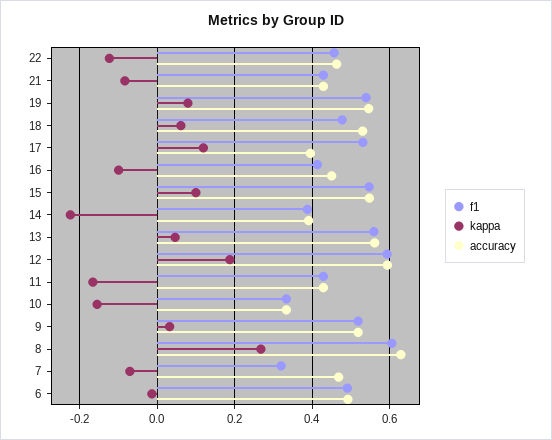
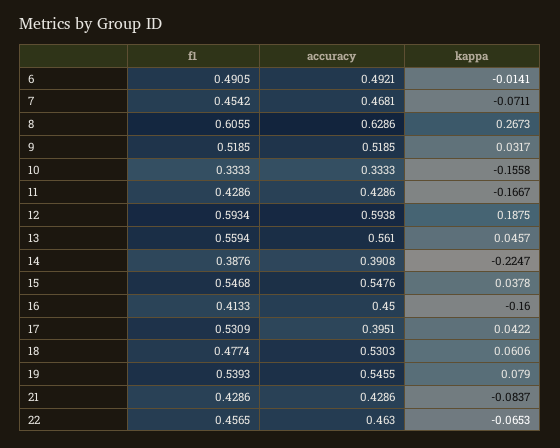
kappa, 22: -0.12 -> -0.0653
kappa, 17: 0.12 -> 0.0422
kappa, 16: -0.1 -> -0.16
kappa, 15: 0.1 -> 0.0378
f1, 7: 0.32 -> 0.4542

